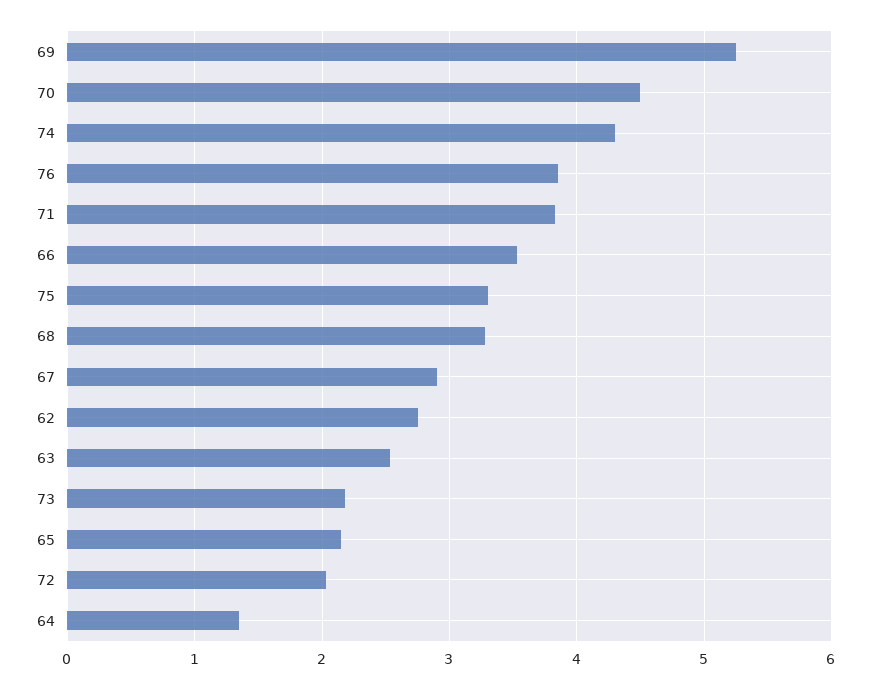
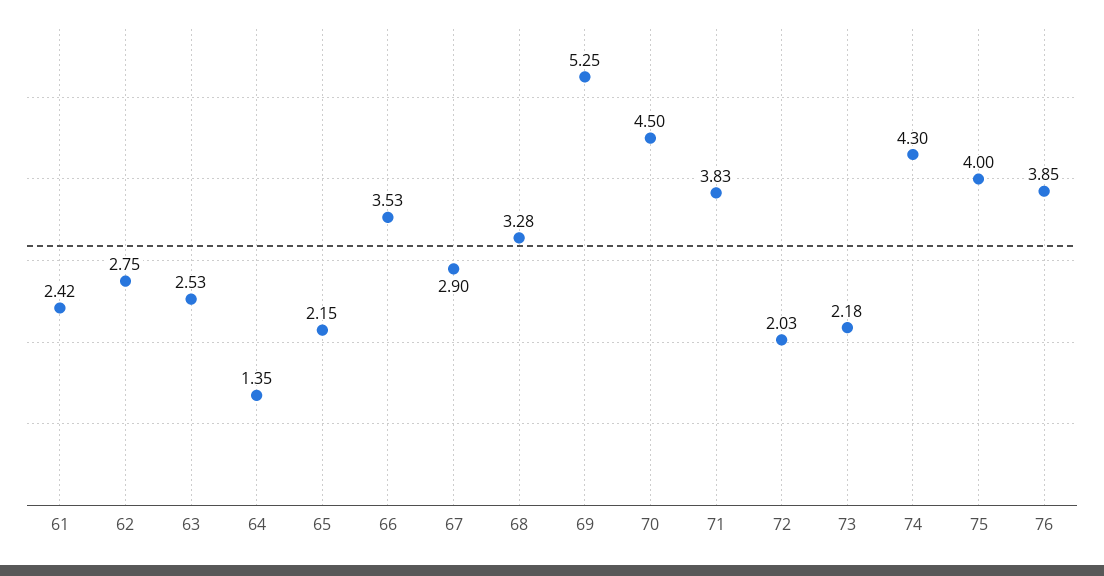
75: 3.3 -> 4
61: none -> 2.42

